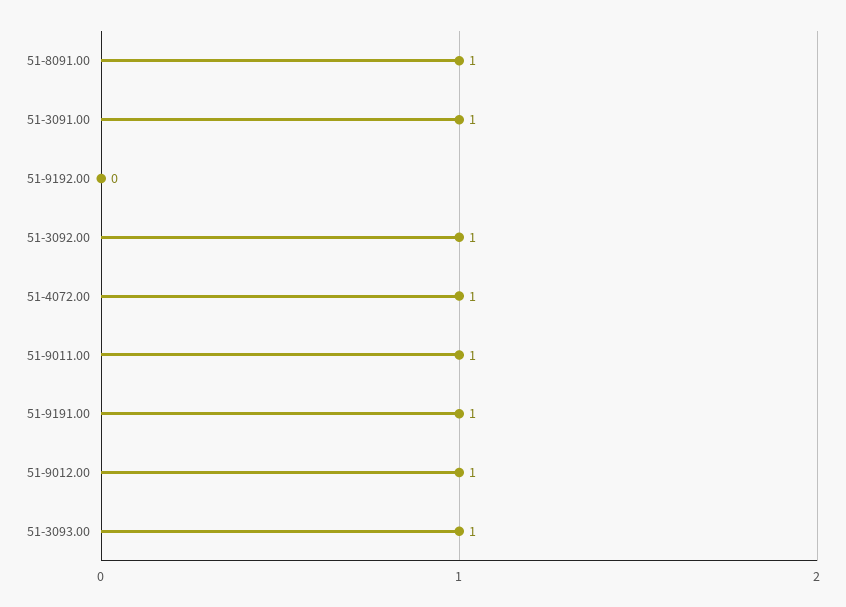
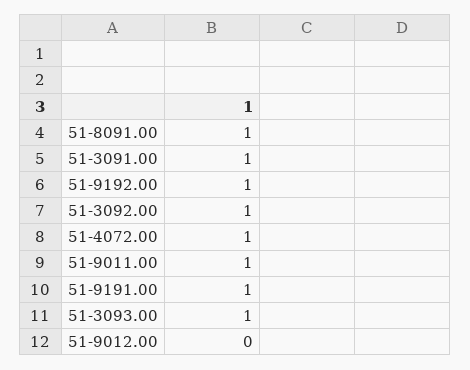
51-9192.00: 0 -> 1
51-9012.00: 1 -> 0

